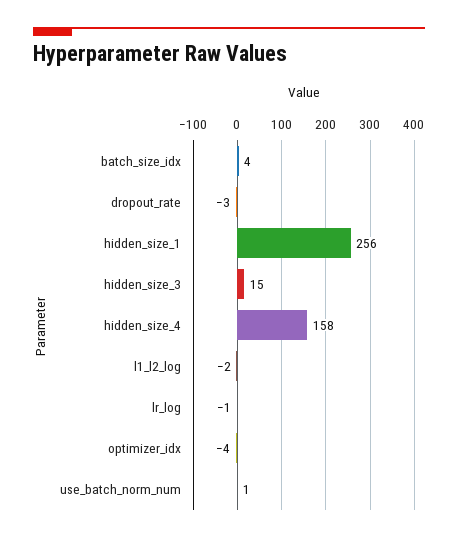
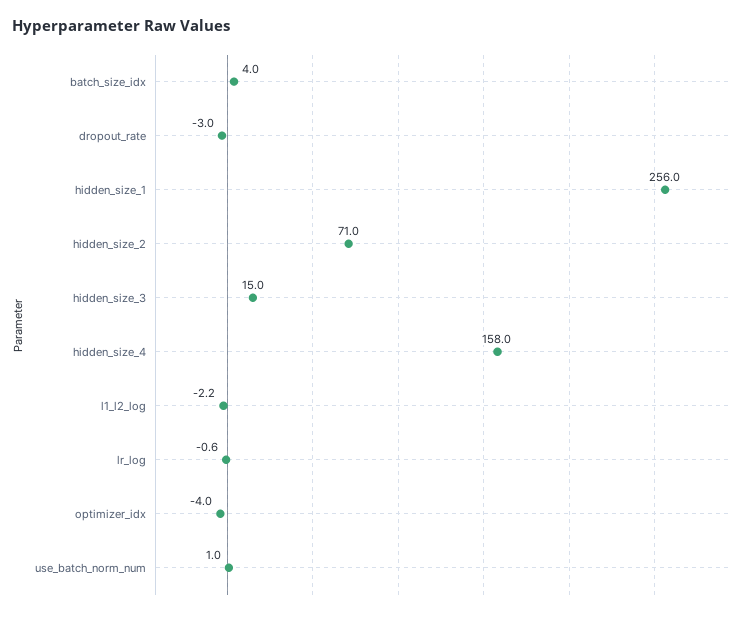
hidden_size_2: none -> 71

